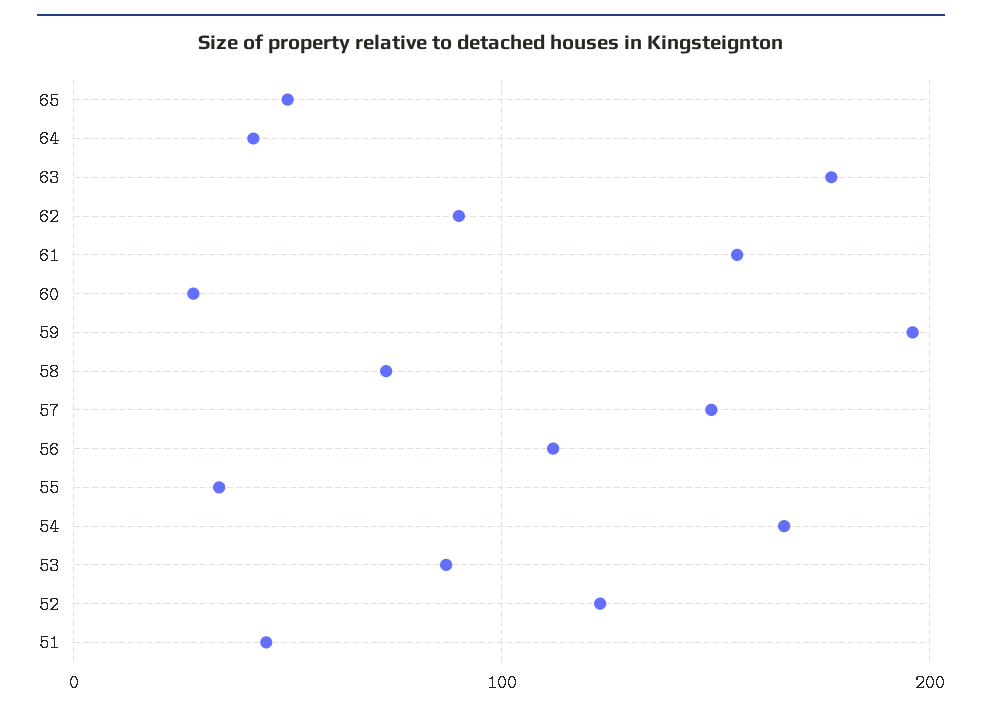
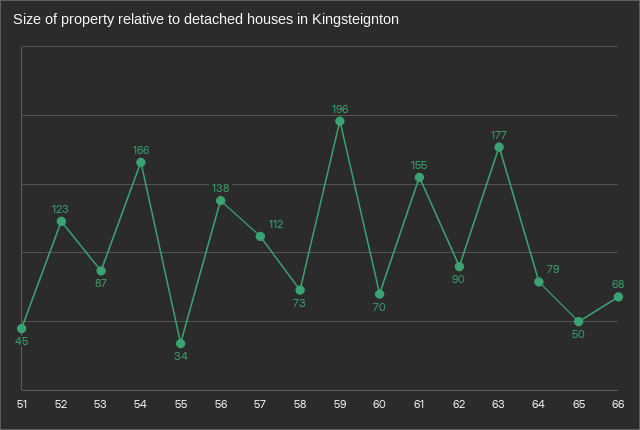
64: 40 -> 79
60: 30 -> 70
57: 150 -> 112
56: 110 -> 138
66: none -> 68

